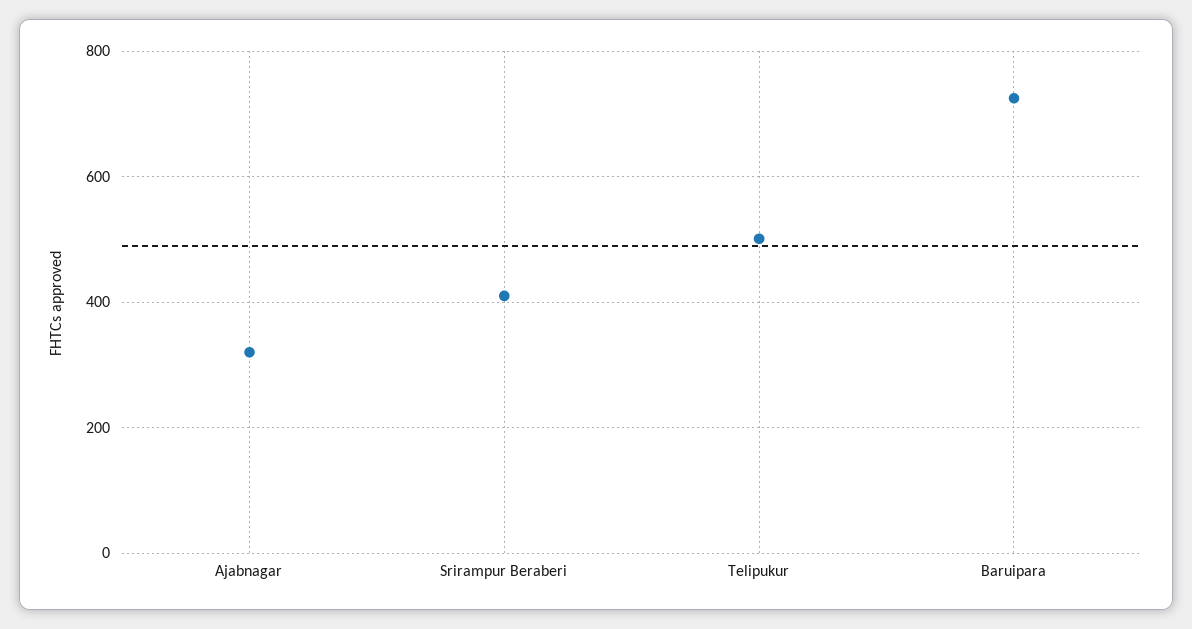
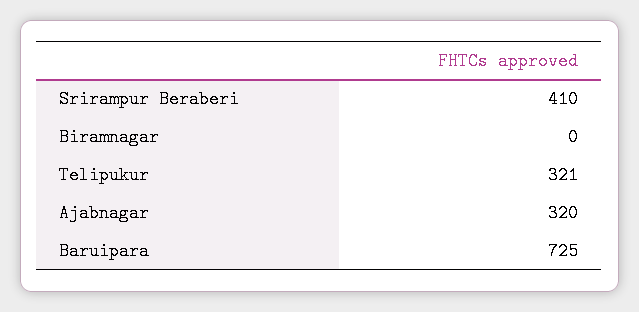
Telipukur: 500 -> 321
Biramnagar: none -> 0

